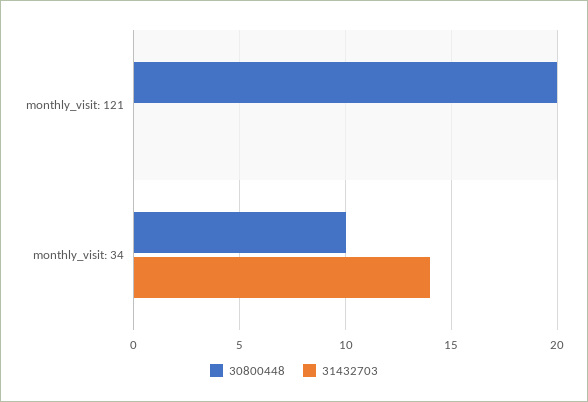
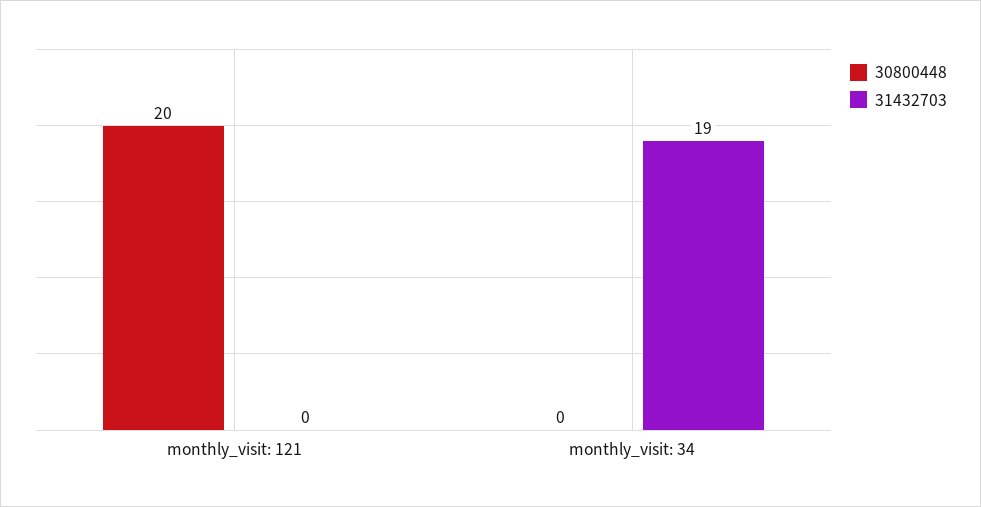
30800448, monthly_visit: 34: 10 -> 0
31432703, monthly_visit: 34: 14 -> 19

